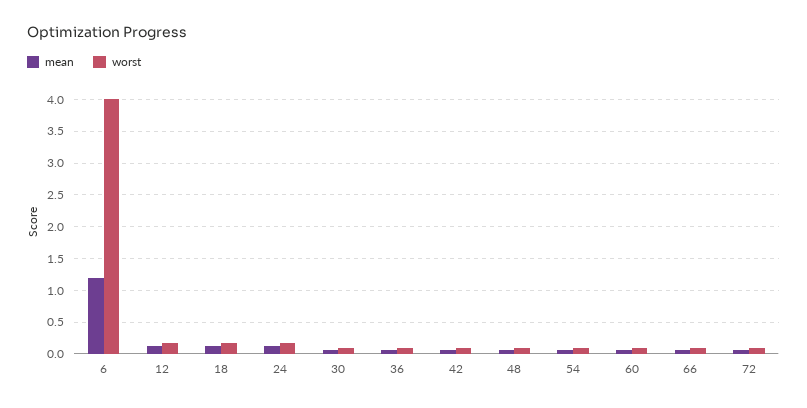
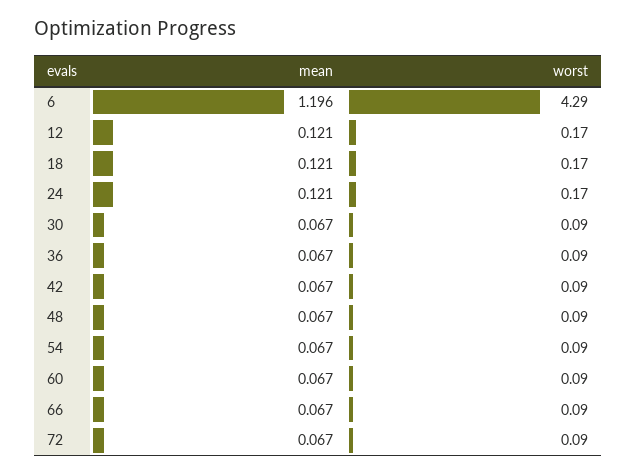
worst, 6: 4 -> 4.29

